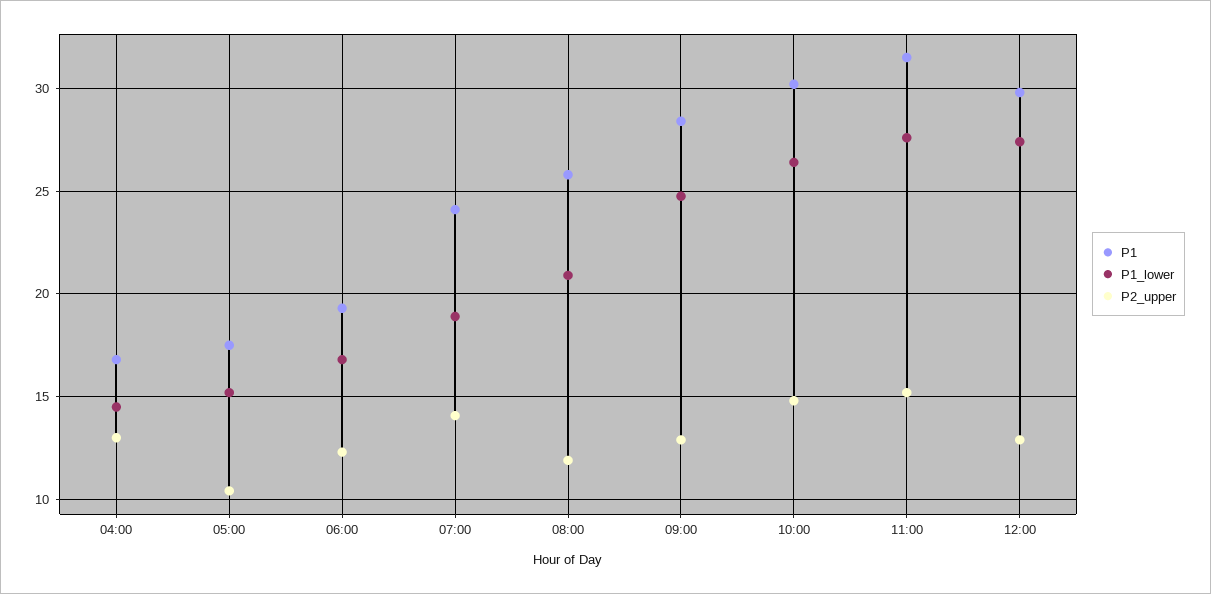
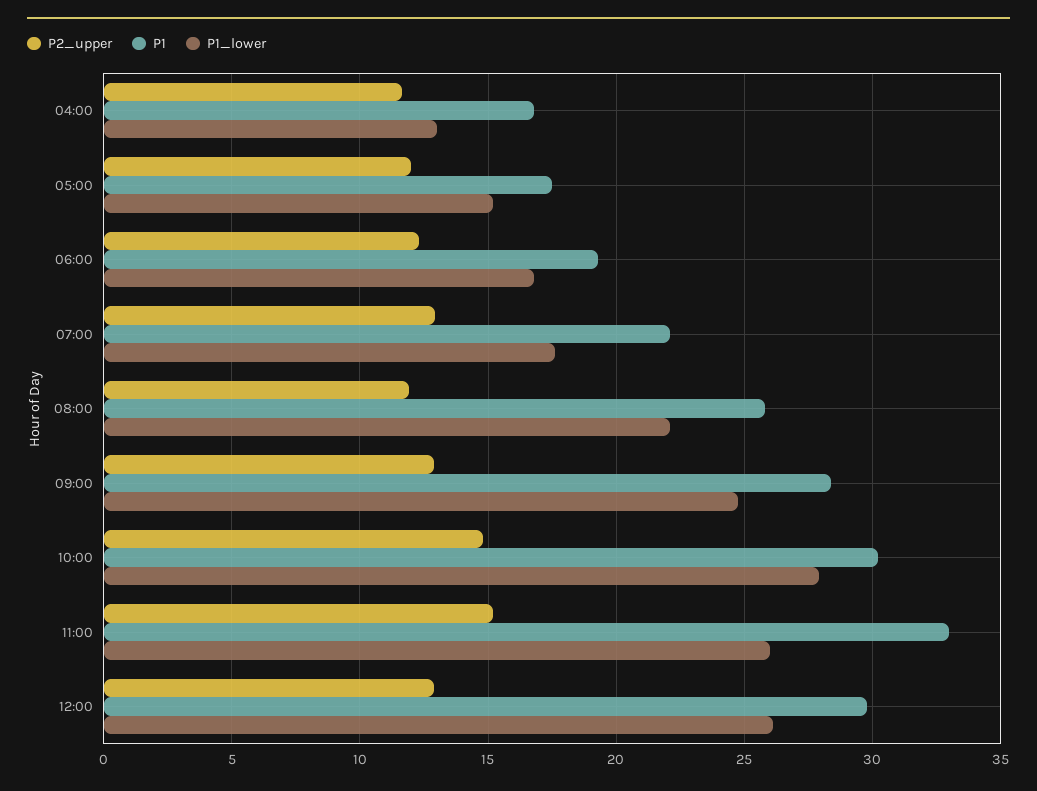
P1_lower, 04:00: 14.5 -> 13
P2_upper, 04:00: 13 -> 11.5
P2_upper, 05:00: 10.5 -> 12
P1, 07:00: 24 -> 22
P1_lower, 07:00: 19 -> 17.5
P2_upper, 07:00: 14 -> 13
P1_lower, 08:00: 21 -> 22
P1_lower, 10:00: 26.5 -> 28
P1, 11:00: 31.5 -> 33
P1_lower, 11:00: 27.5 -> 26
P1_lower, 12:00: 27.5 -> 26

